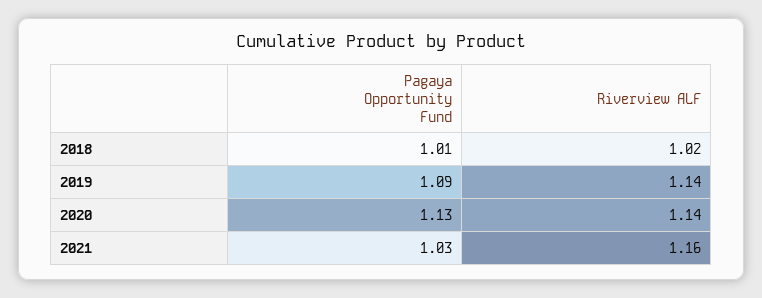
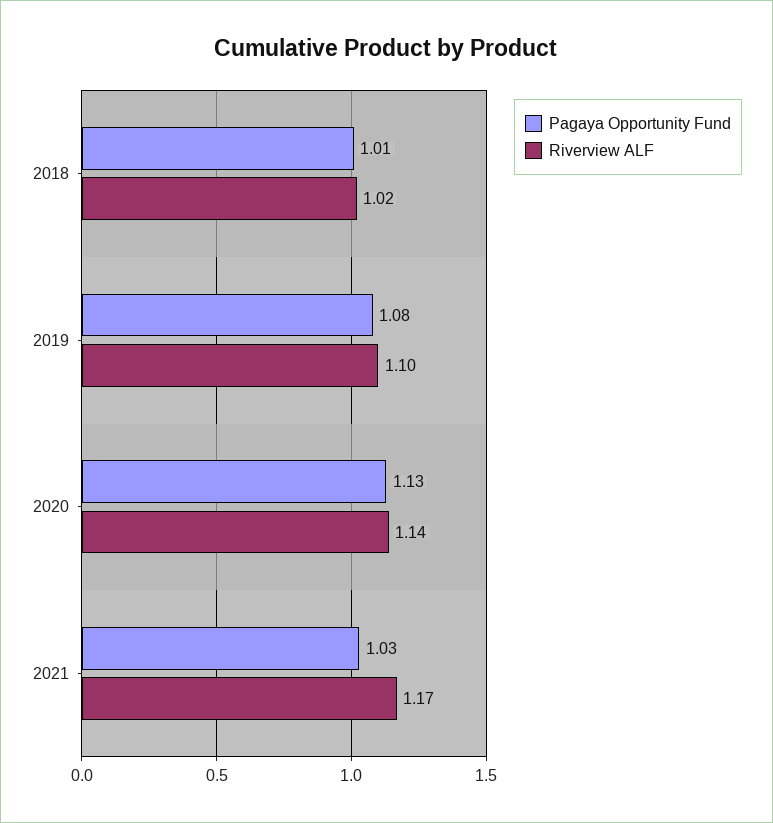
Pagaya Opportunity Fund, 2019: 1.09 -> 1.08
Riverview ALF, 2019: 1.14 -> 1.1
Riverview ALF, 2021: 1.16 -> 1.17

